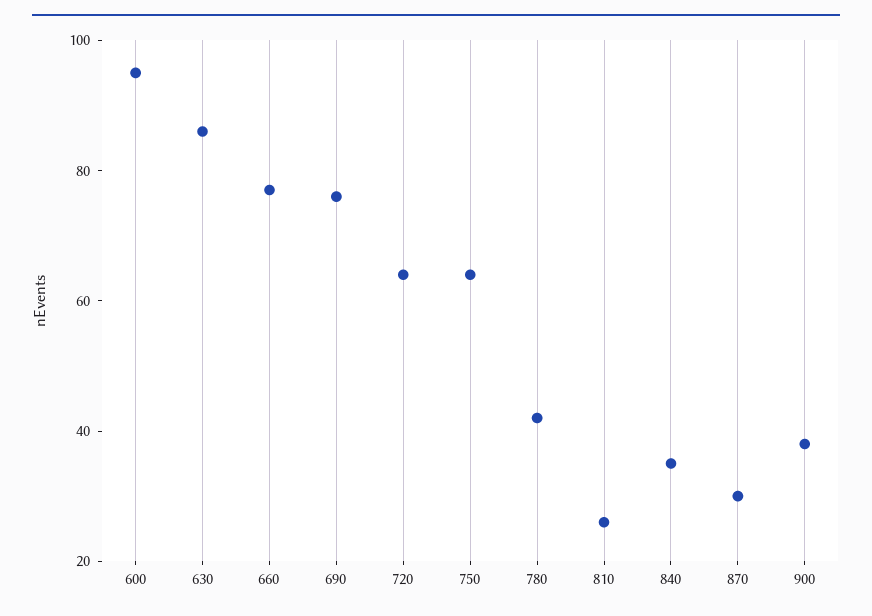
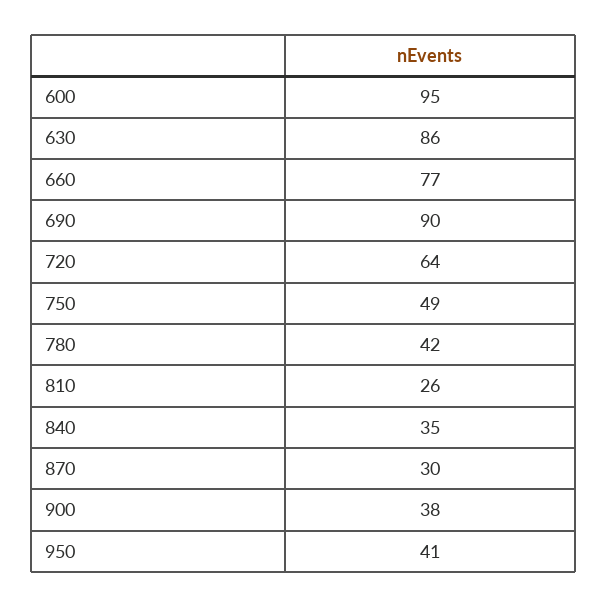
690: 75 -> 90
750: 65 -> 49
950: none -> 41

